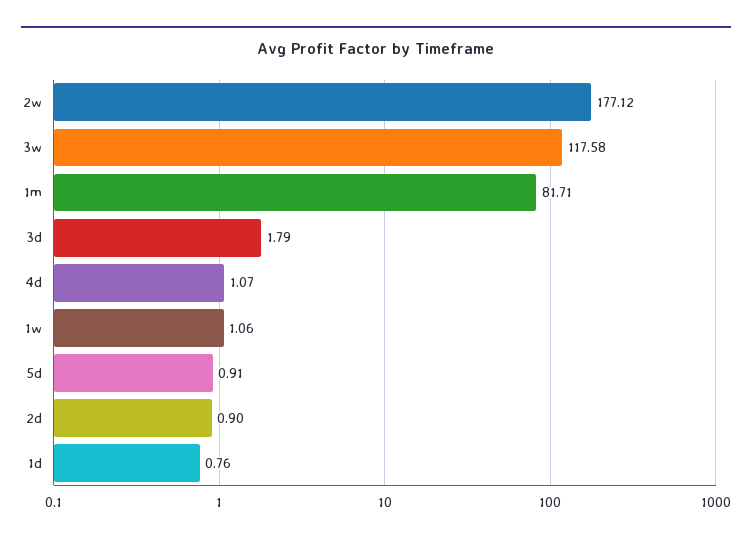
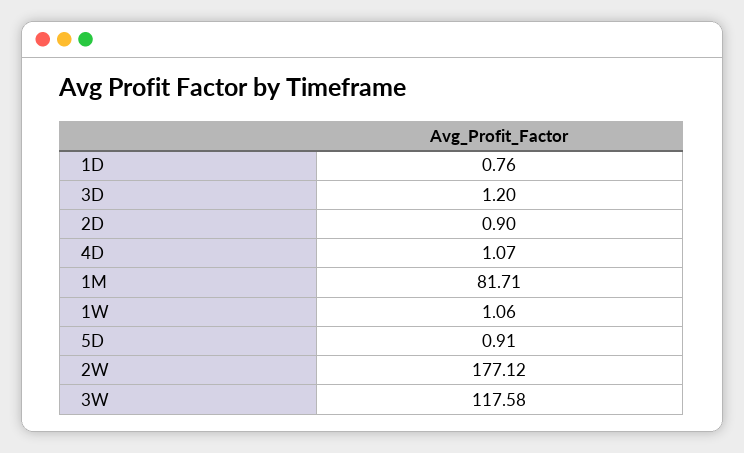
3d: 1.79 -> 1.2

